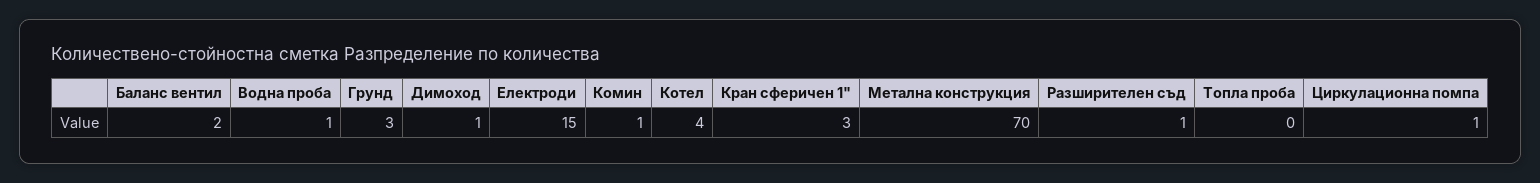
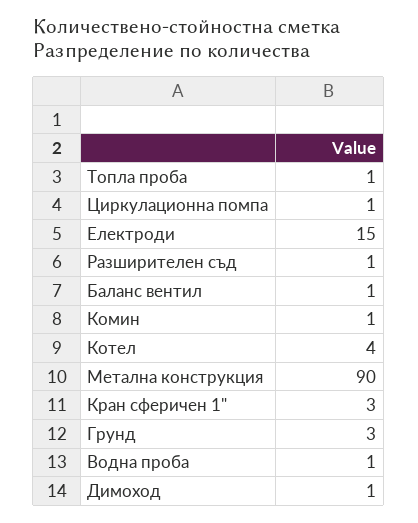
Баланс вентил: 2 -> 1
Метална конструкция: 70 -> 90
Топла проба: 0 -> 1

